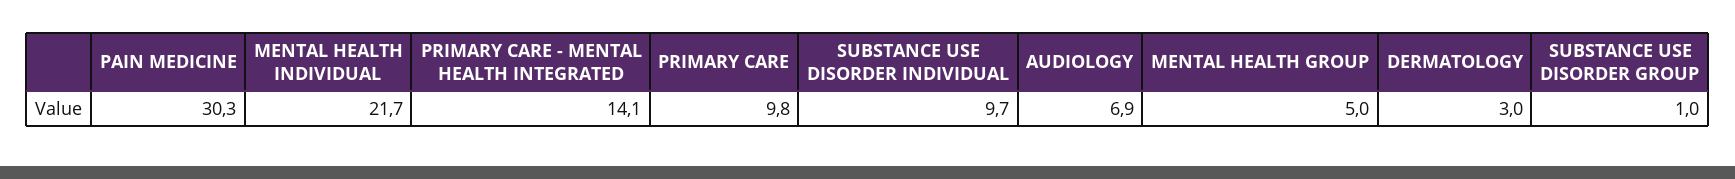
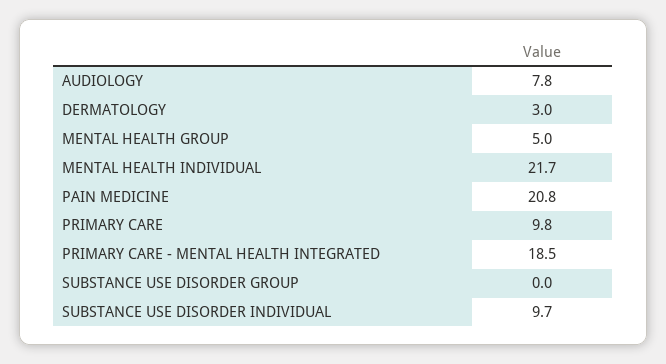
PAIN MEDICINE: 30.3 -> 20.8
PRIMARY CARE - MENTAL HEALTH INTEGRATED: 14.1 -> 18.5
AUDIOLOGY: 6.9 -> 7.8
SUBSTANCE USE DISORDER GROUP: 1 -> 0

